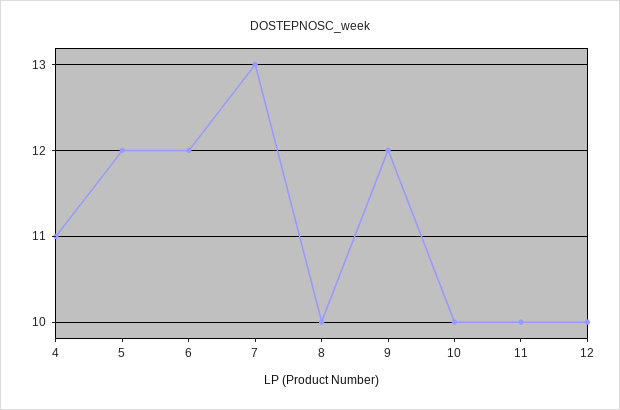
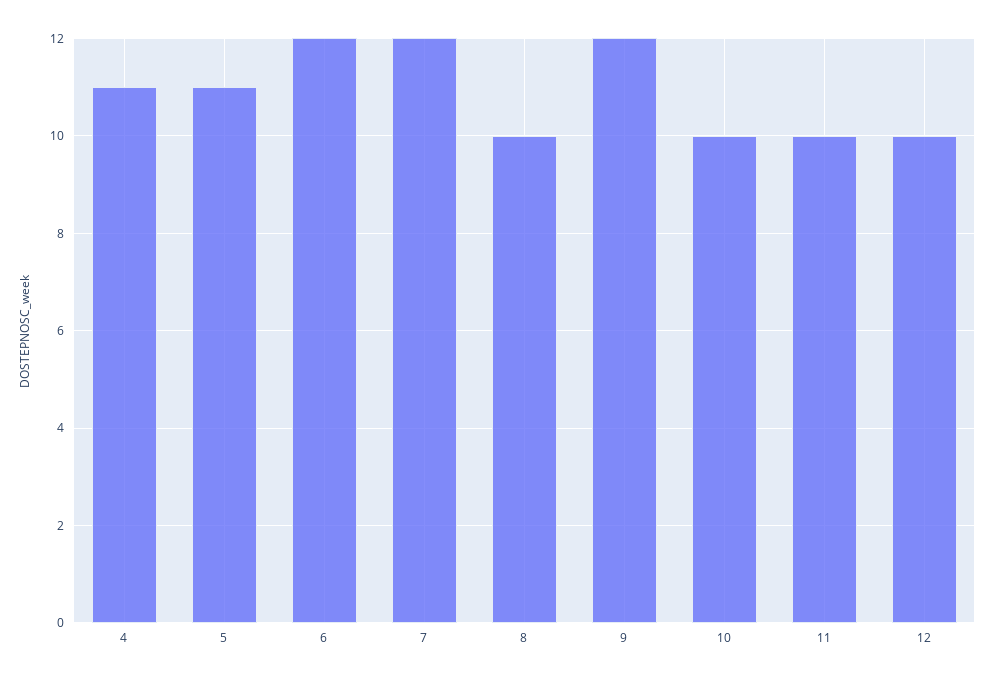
5: 12 -> 11
7: 13 -> 12

